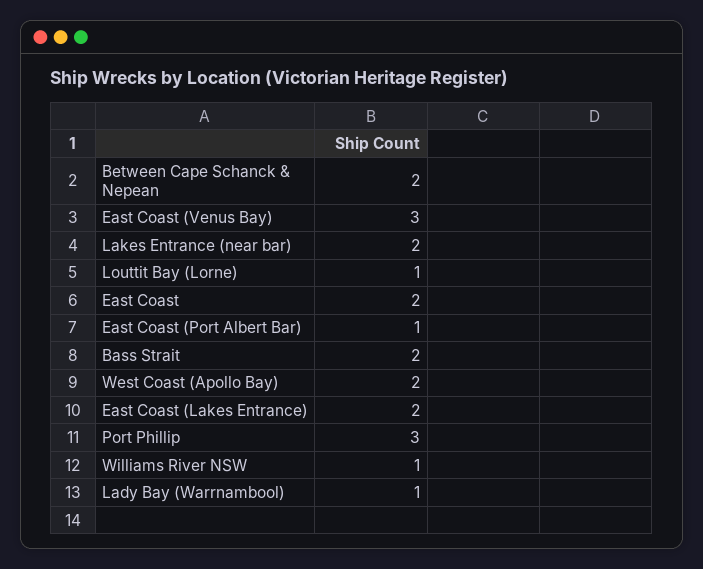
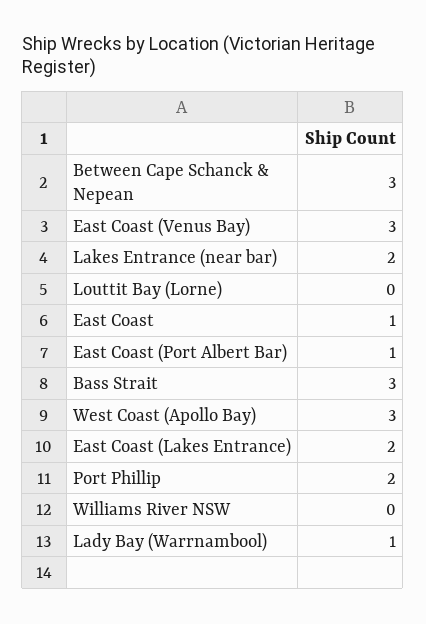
Between Cape Schanck & Nepean: 2 -> 3
Louttit Bay (Lorne): 1 -> 0
East Coast: 2 -> 1
Bass Strait: 2 -> 3
West Coast (Apollo Bay): 2 -> 3
Port Phillip: 3 -> 2
Williams River NSW: 1 -> 0

